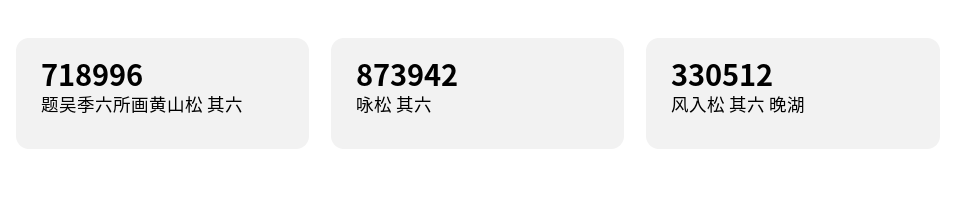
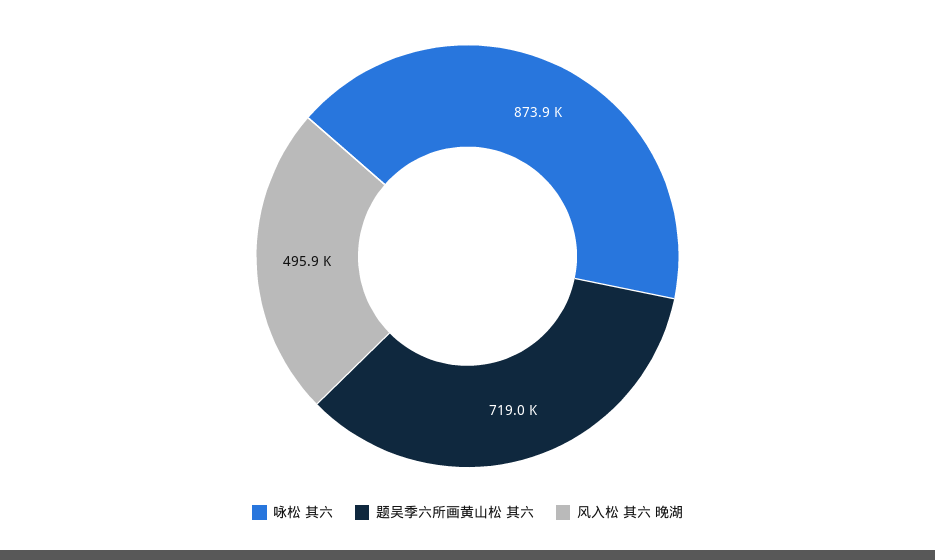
风入松 其六 晚湖: 330512 -> 495900

